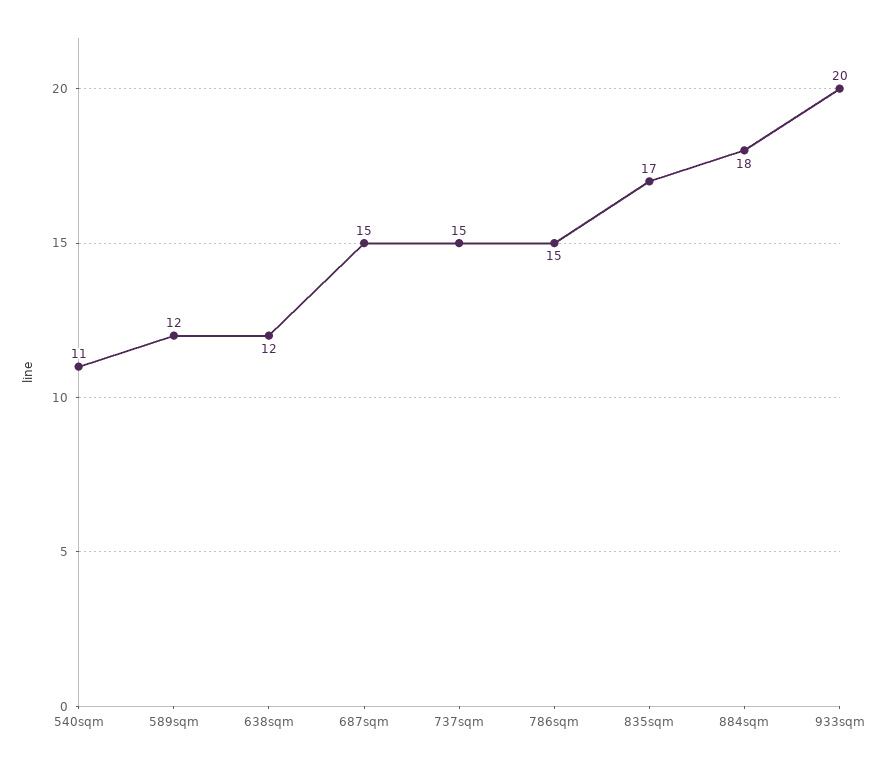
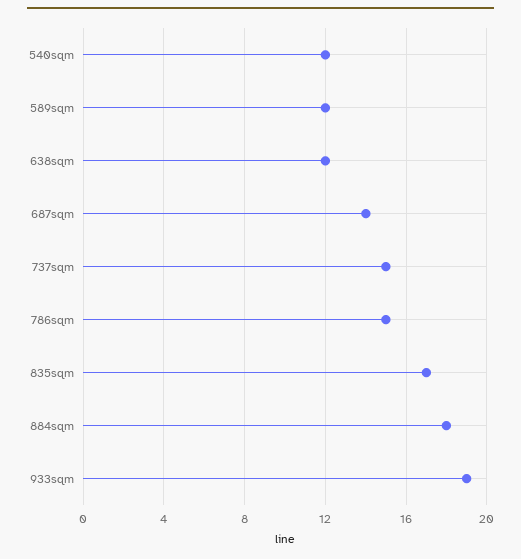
540sqm: 11 -> 12
687sqm: 15 -> 14
933sqm: 20 -> 19

